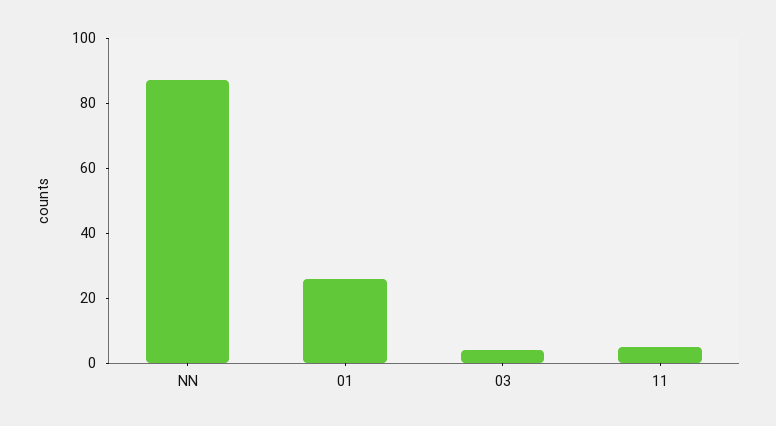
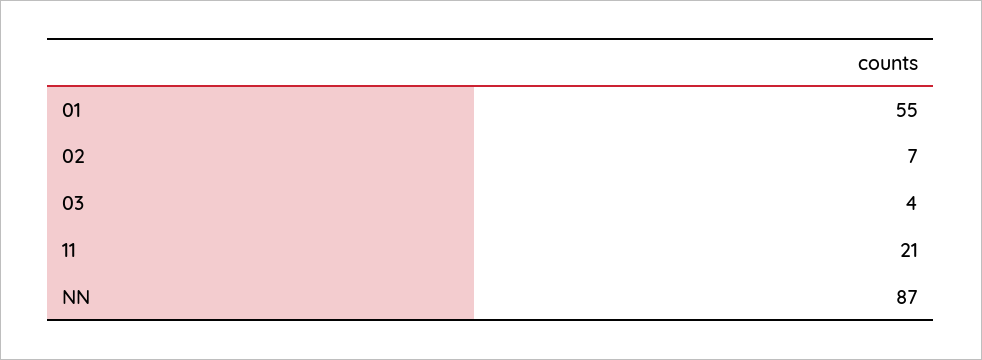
01: 25 -> 55
11: 5 -> 21
02: none -> 7

